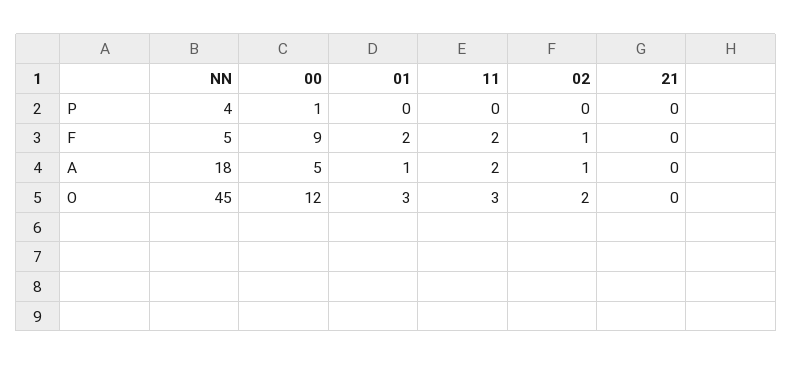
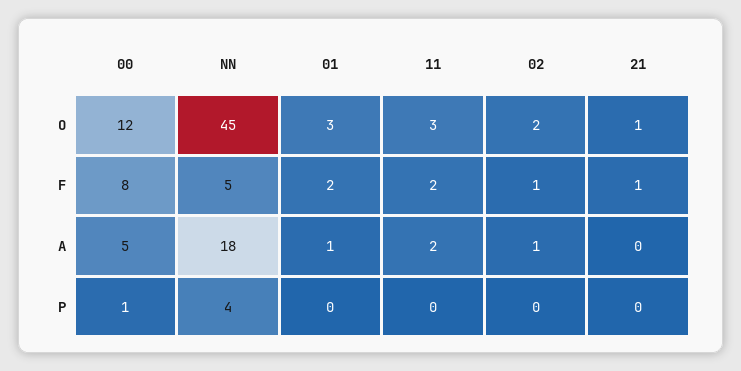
00, F: 9 -> 8
21, F: 0 -> 1
21, O: 0 -> 1

